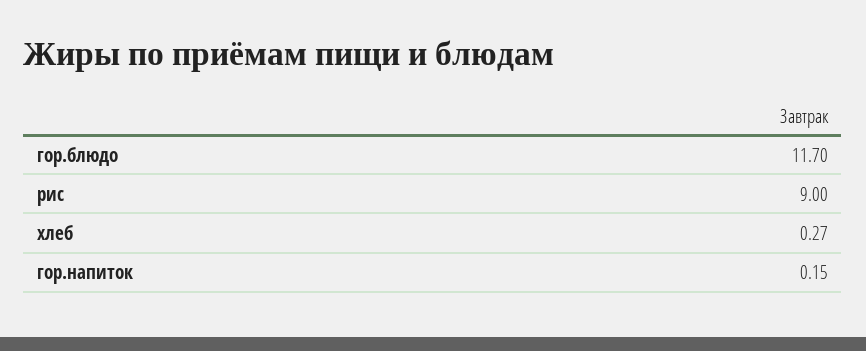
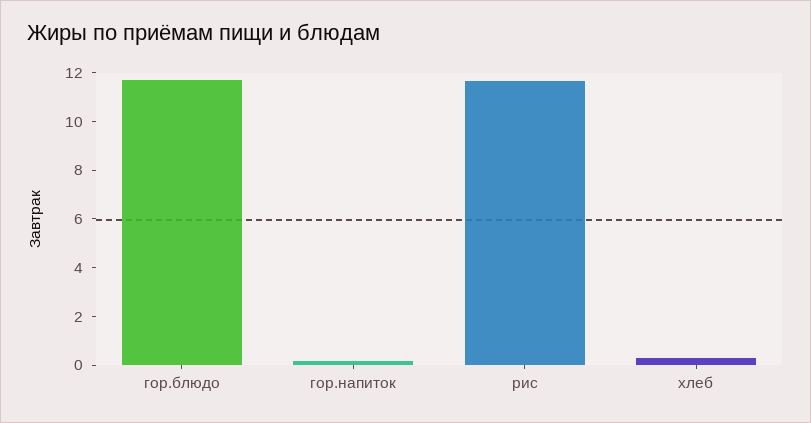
рис: 9 -> 11.5

